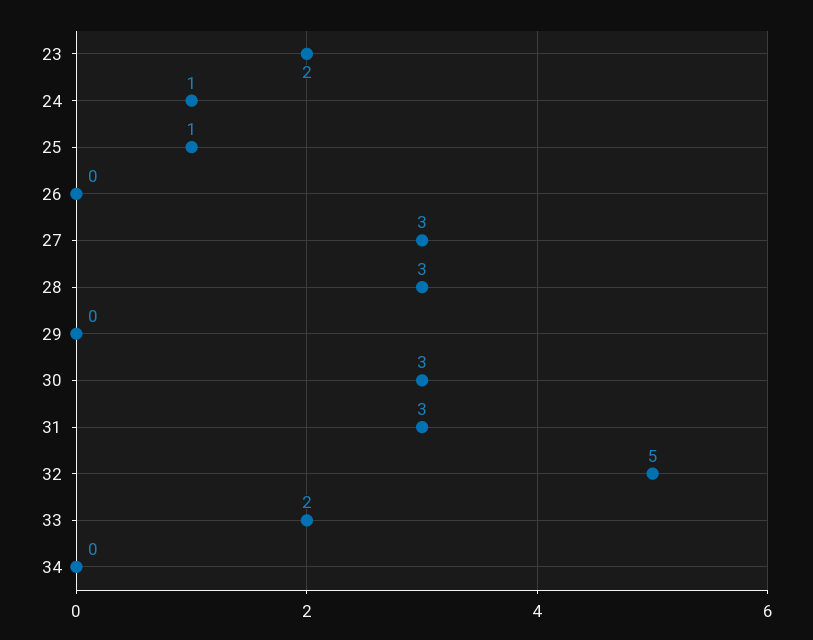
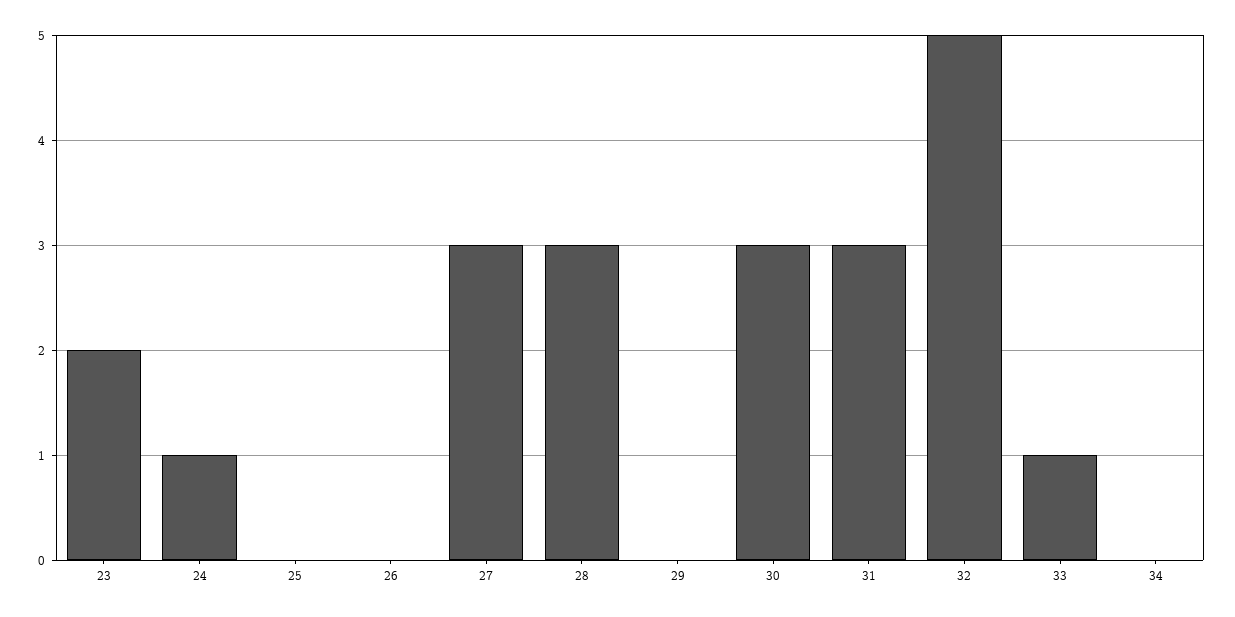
25: 1 -> 0
33: 2 -> 1

